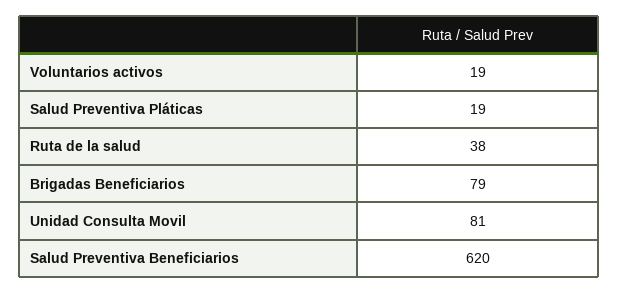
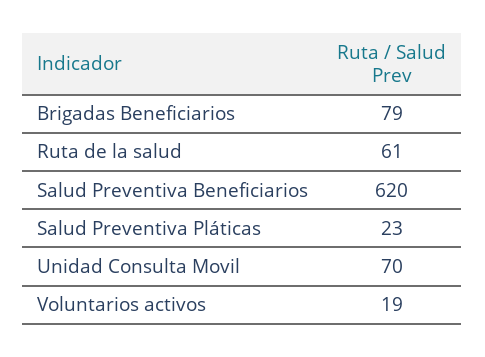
Salud Preventiva Pláticas: 19 -> 23
Ruta de la salud: 38 -> 61
Unidad Consulta Movil: 81 -> 70

